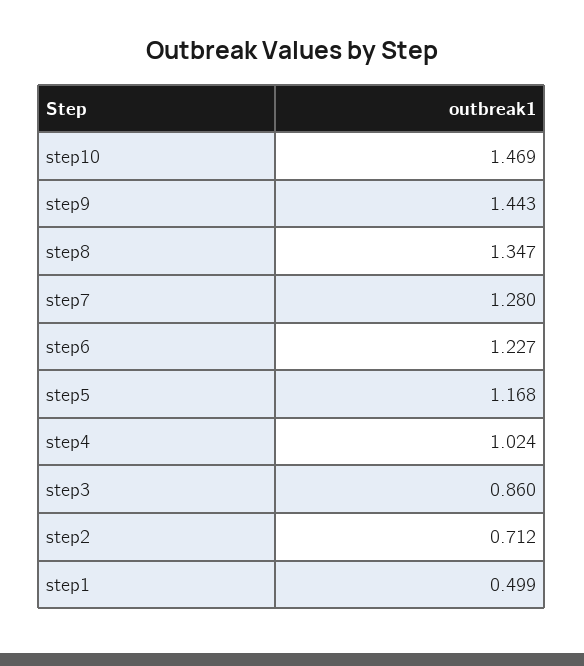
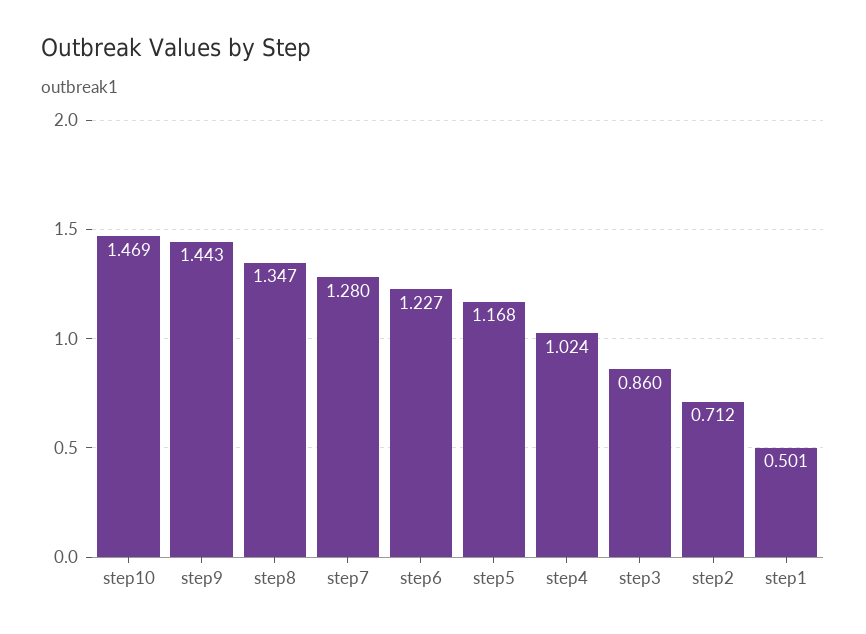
step1: 0.499 -> 0.501

